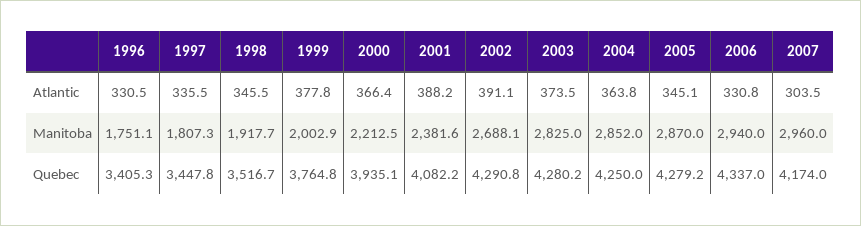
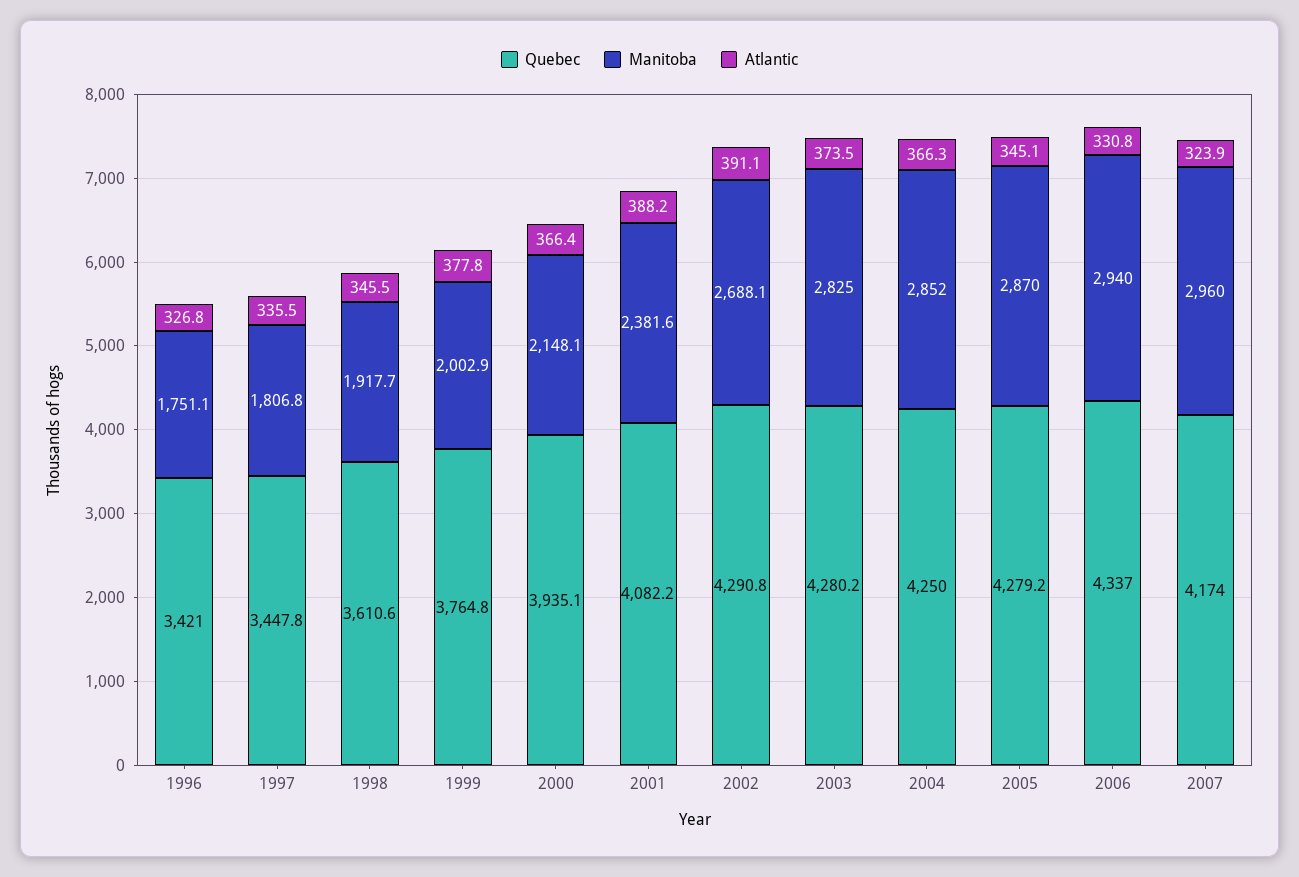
Atlantic, 1996: 330.5 -> 326.8
Atlantic, 2004: 363.8 -> 366.3
Atlantic, 2007: 303.5 -> 323.9
Manitoba, 1997: 1807.3 -> 1806.8
Manitoba, 2000: 2212.5 -> 2148.1
Quebec, 1996: 3405.3 -> 3421
Quebec, 1998: 3516.7 -> 3610.6

